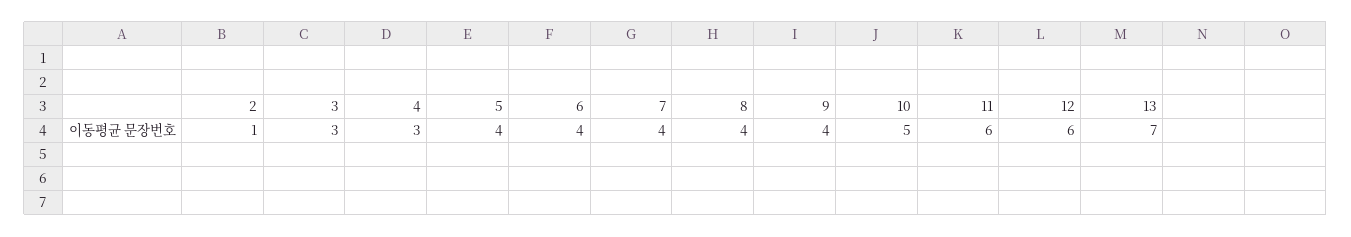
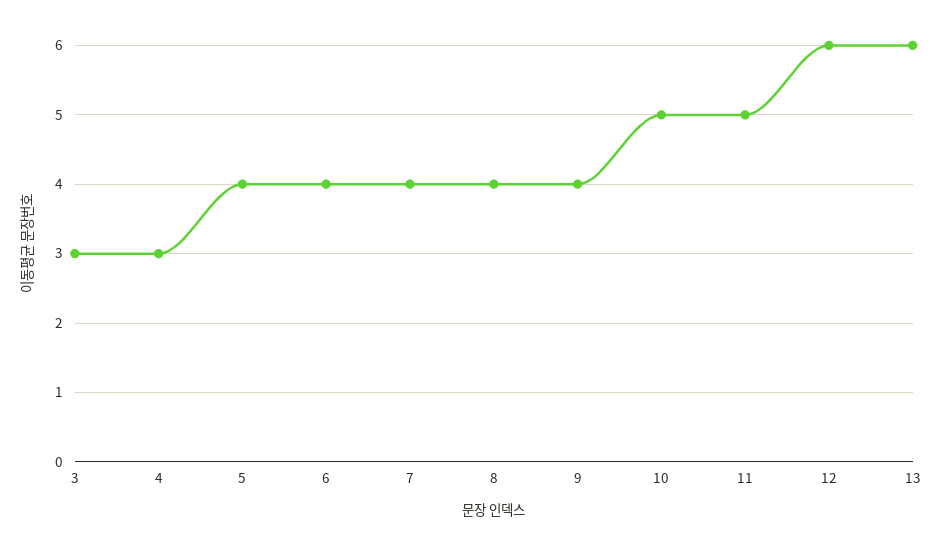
2: 1 -> none
11: 6 -> 5
13: 7 -> 6

